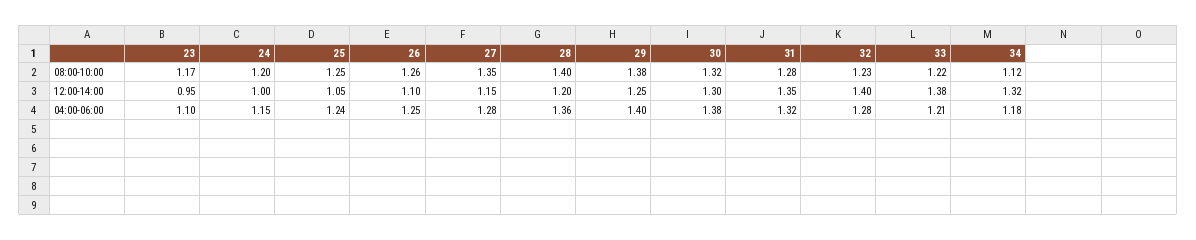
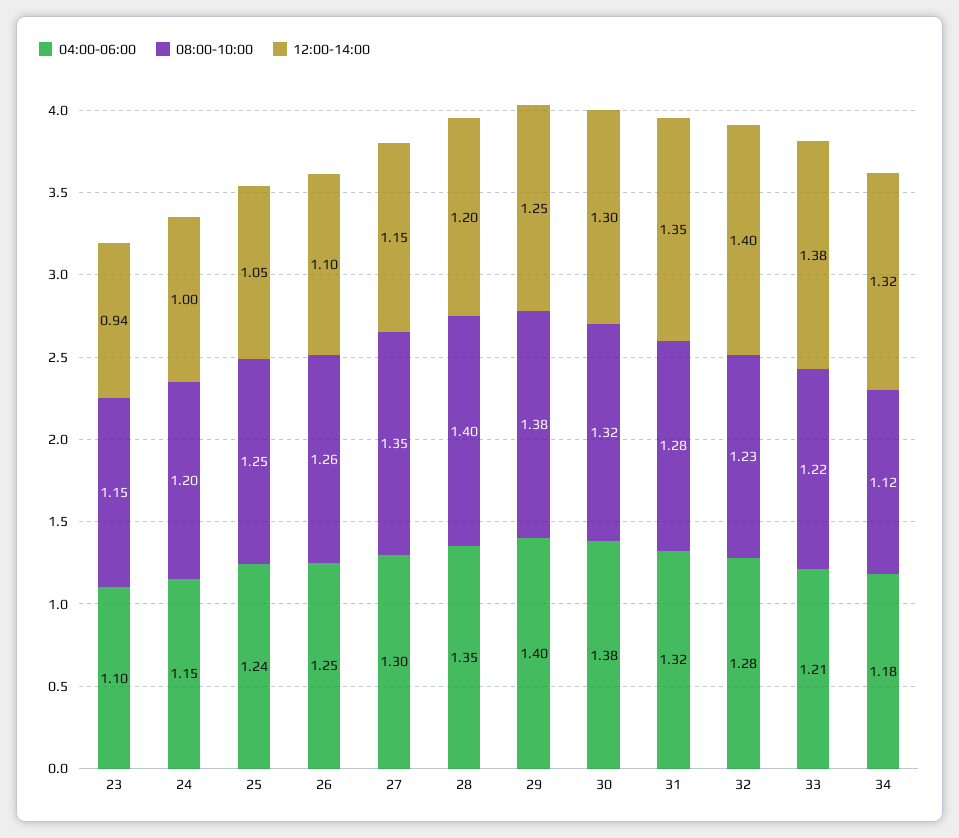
08:00-10:00, 23: 1.17 -> 1.15
12:00-14:00, 23: 0.95 -> 0.94
04:00-06:00, 27: 1.28 -> 1.3
04:00-06:00, 28: 1.36 -> 1.35

